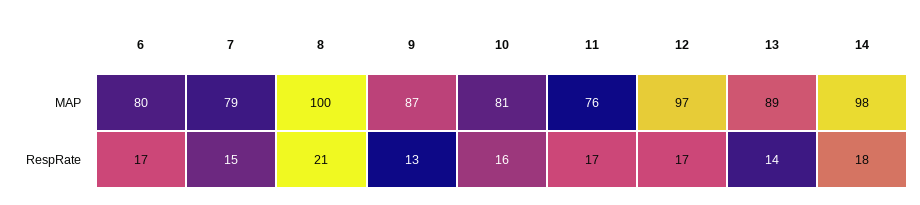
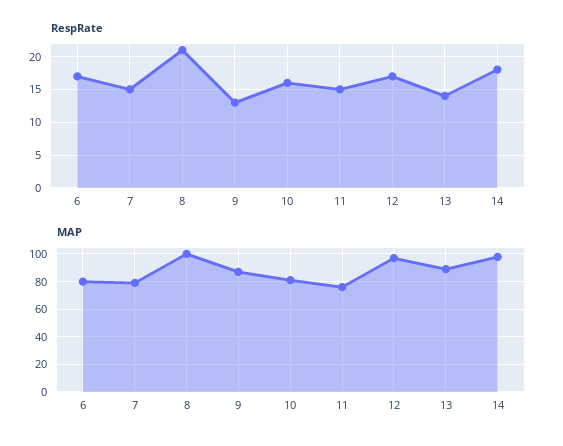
RespRate, 11: 17 -> 15

